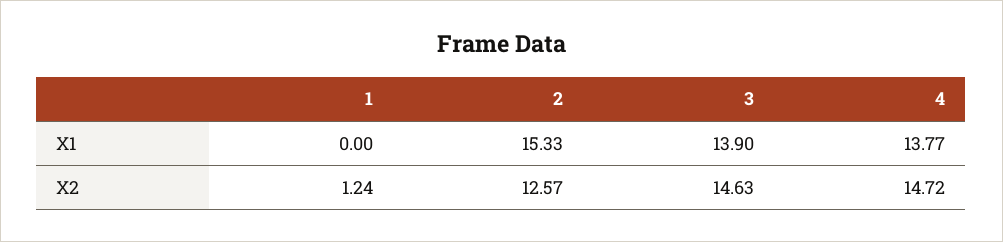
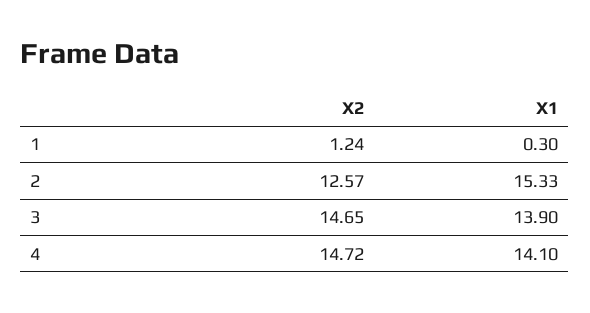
1, X1: 0 -> 0.3
4, X1: 13.77 -> 14.1
3, X2: 14.63 -> 14.65

